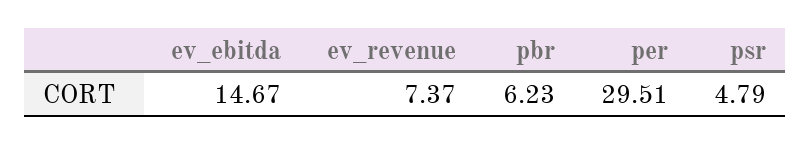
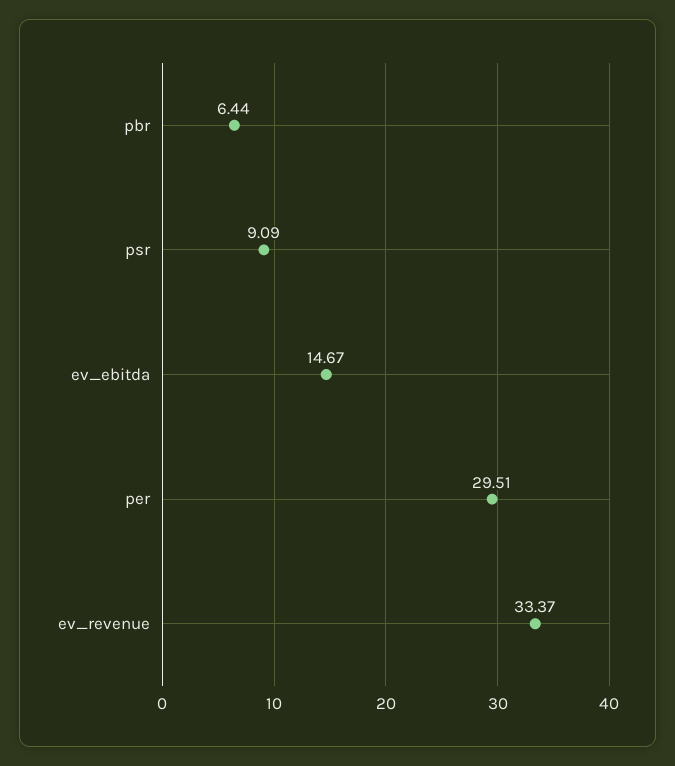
ev_revenue: 7.37 -> 33.37
pbr: 6.23 -> 6.44
psr: 4.79 -> 9.09

